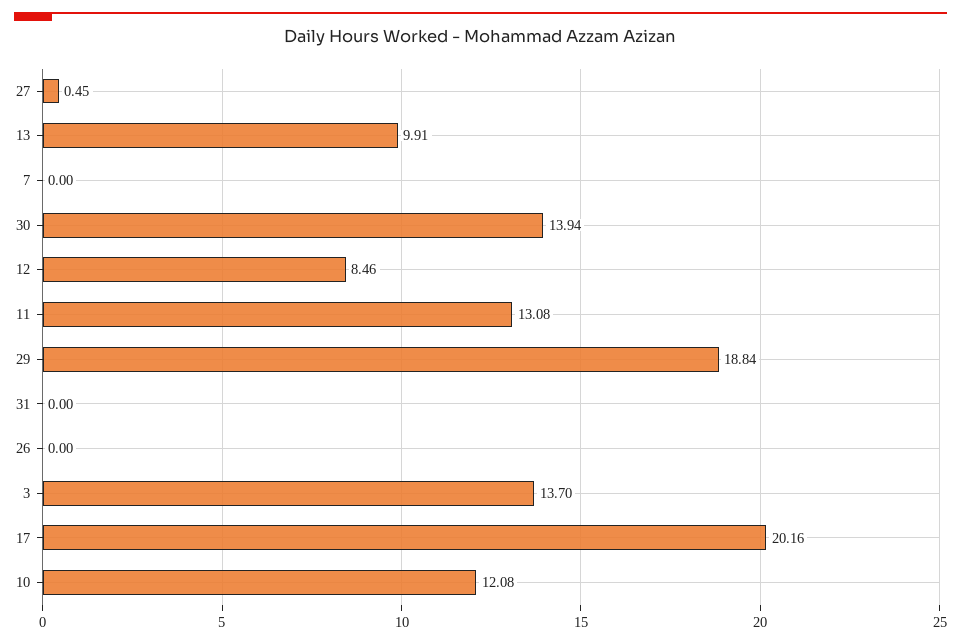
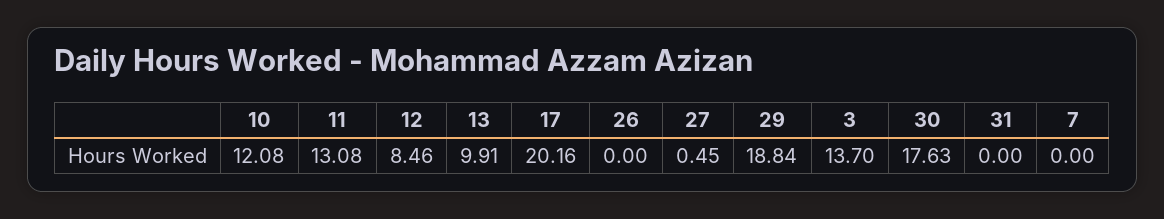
30: 13.94 -> 17.63

